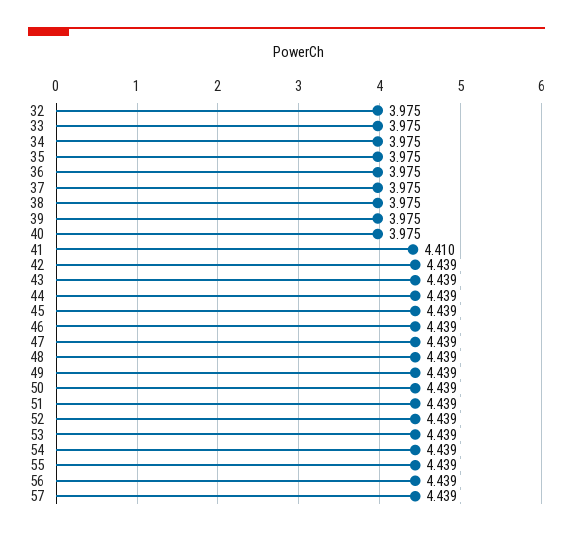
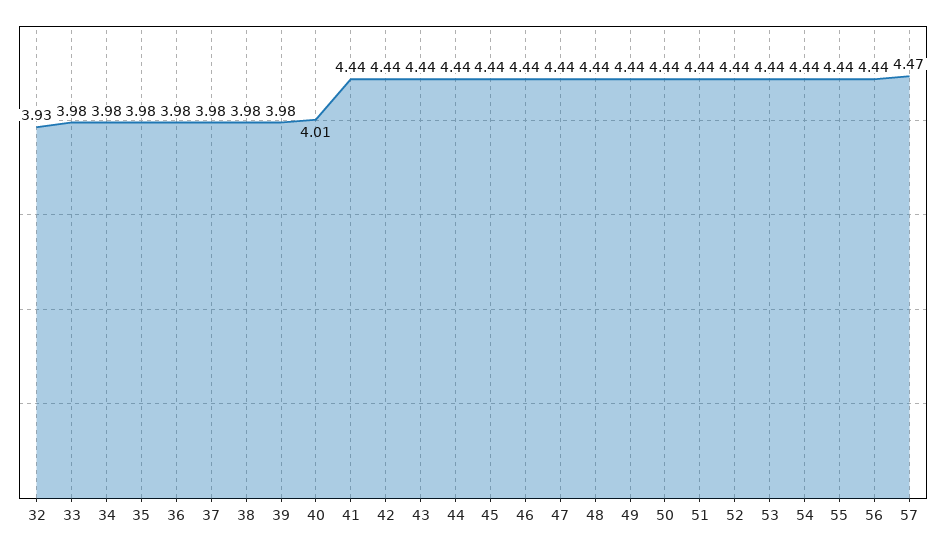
32: 3.975 -> 3.93
40: 3.975 -> 4.01
41: 4.41 -> 4.44
57: 4.439 -> 4.47

